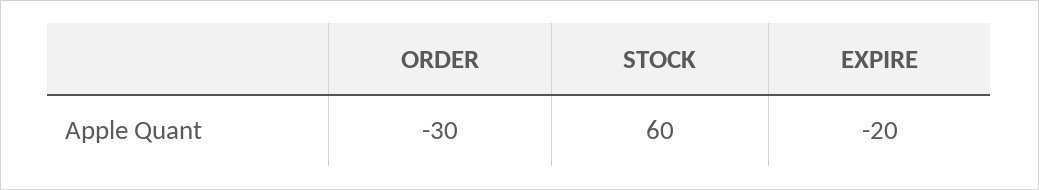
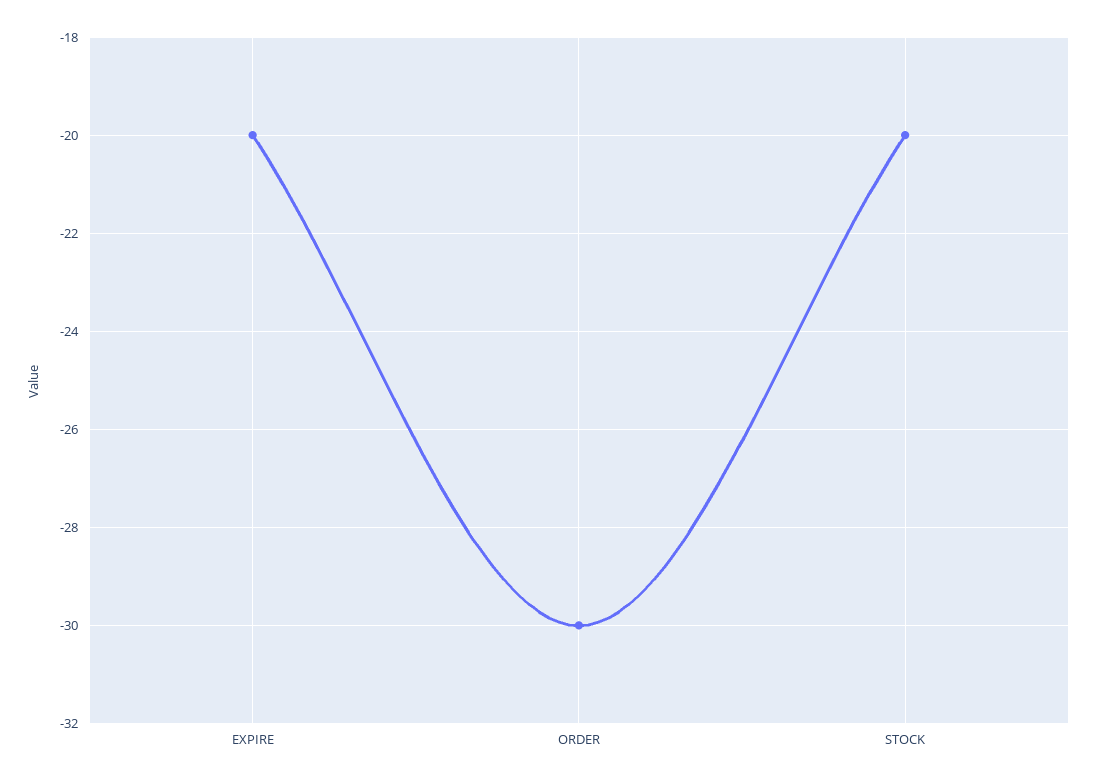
STOCK: 60 -> -20

